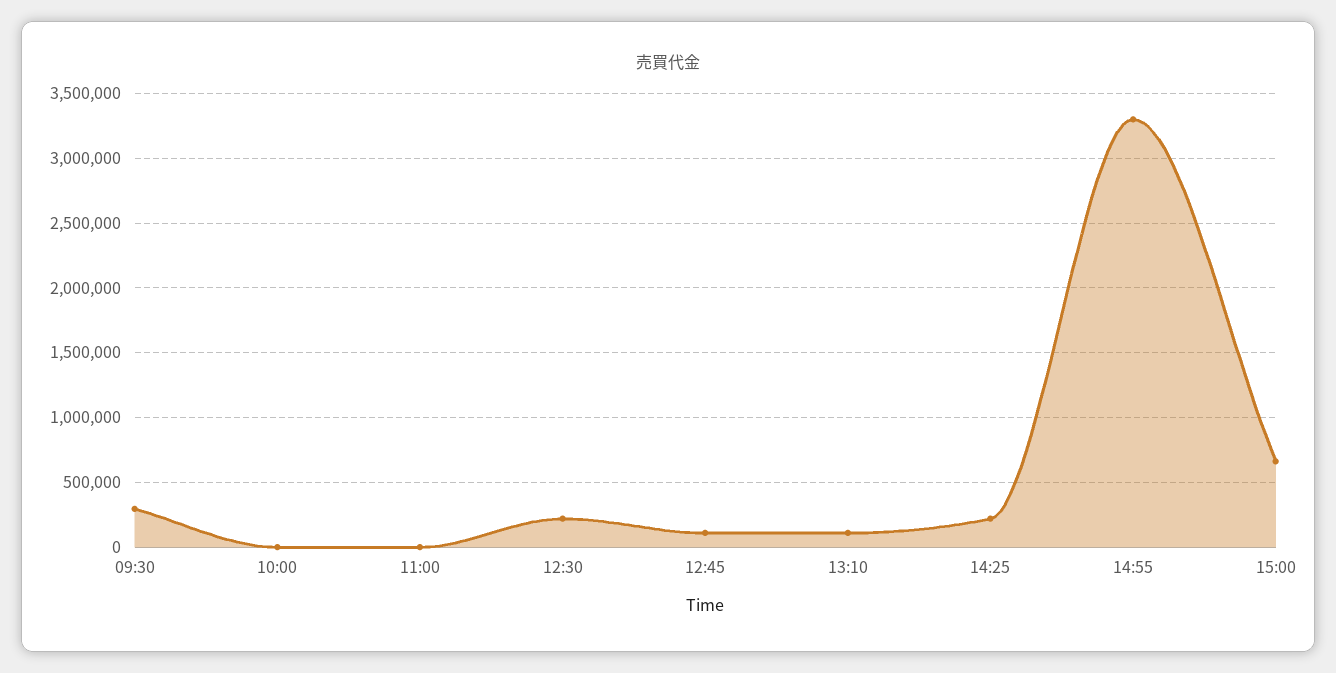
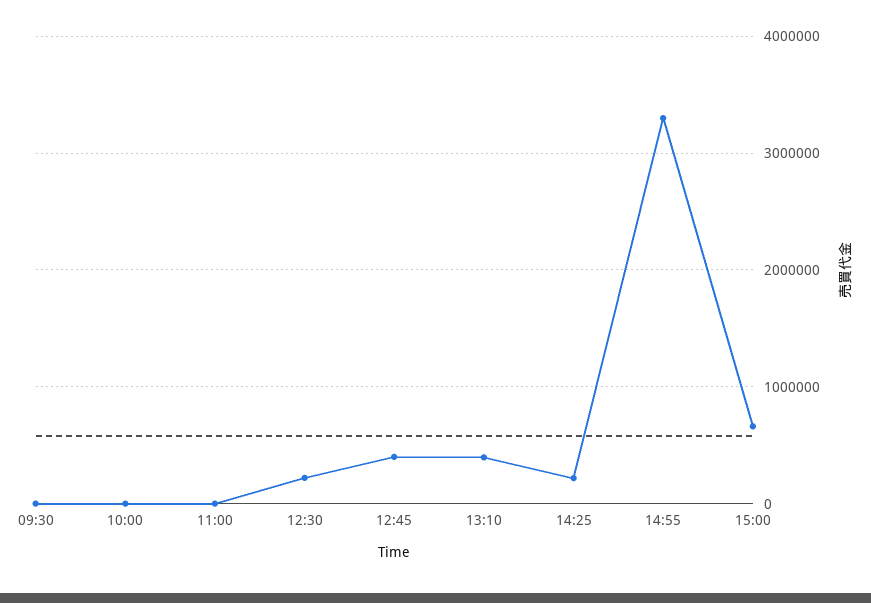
09:30: 300000 -> 0
12:45: 100000 -> 400000
13:10: 100000 -> 400000

